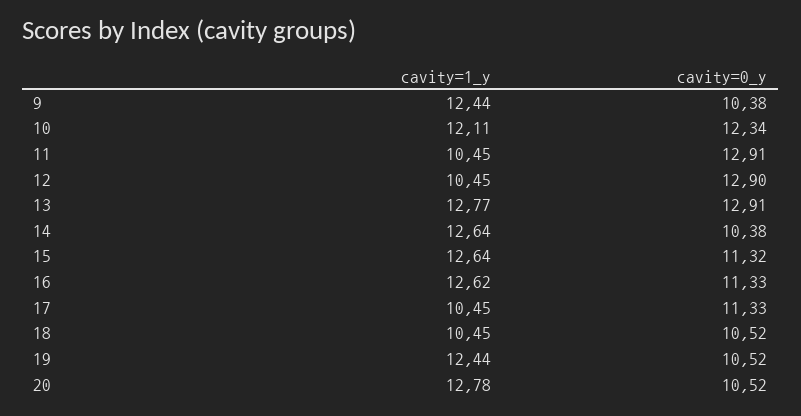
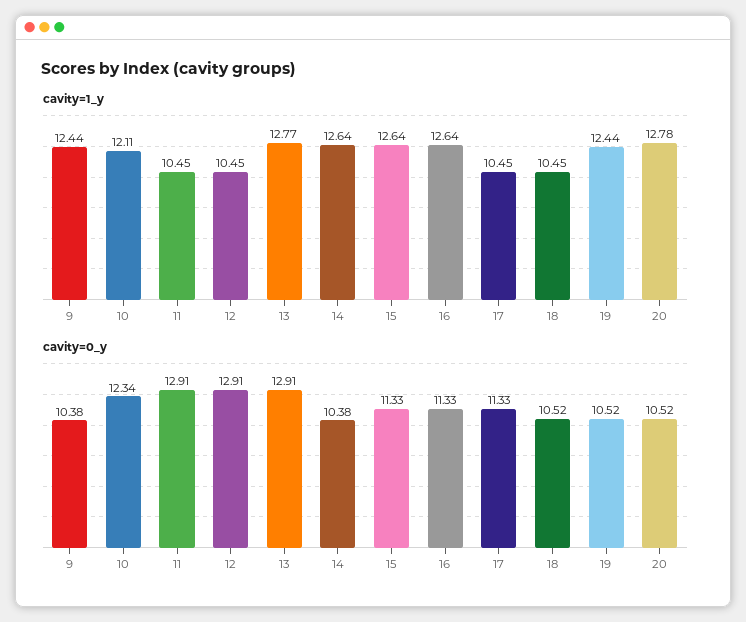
cavity=0_y, 12: 12.9 -> 12.91
cavity=0_y, 15: 11.32 -> 11.33
cavity=1_y, 16: 12.62 -> 12.64

